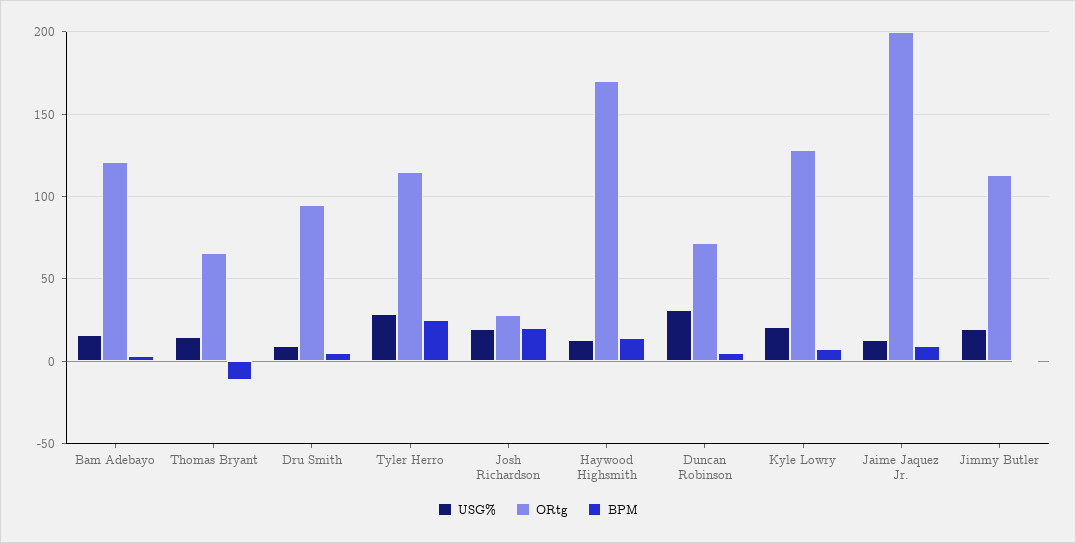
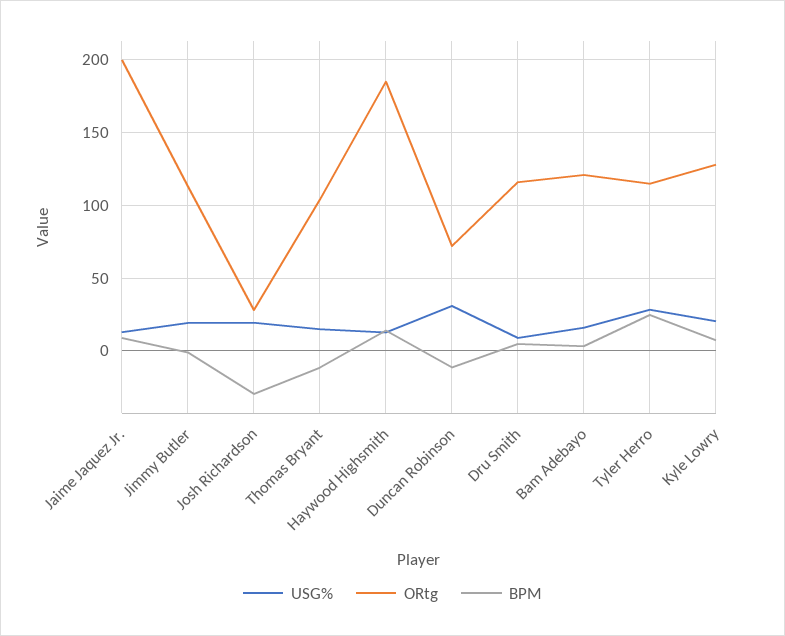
ORtg, Thomas Bryant: 65 -> 105
ORtg, Dru Smith: 95 -> 115
BPM, Josh Richardson: 20 -> -30
ORtg, Haywood Highsmith: 170 -> 185
BPM, Duncan Robinson: 5 -> -10

